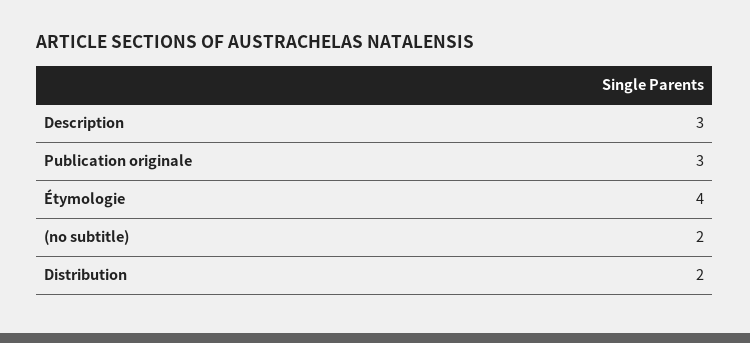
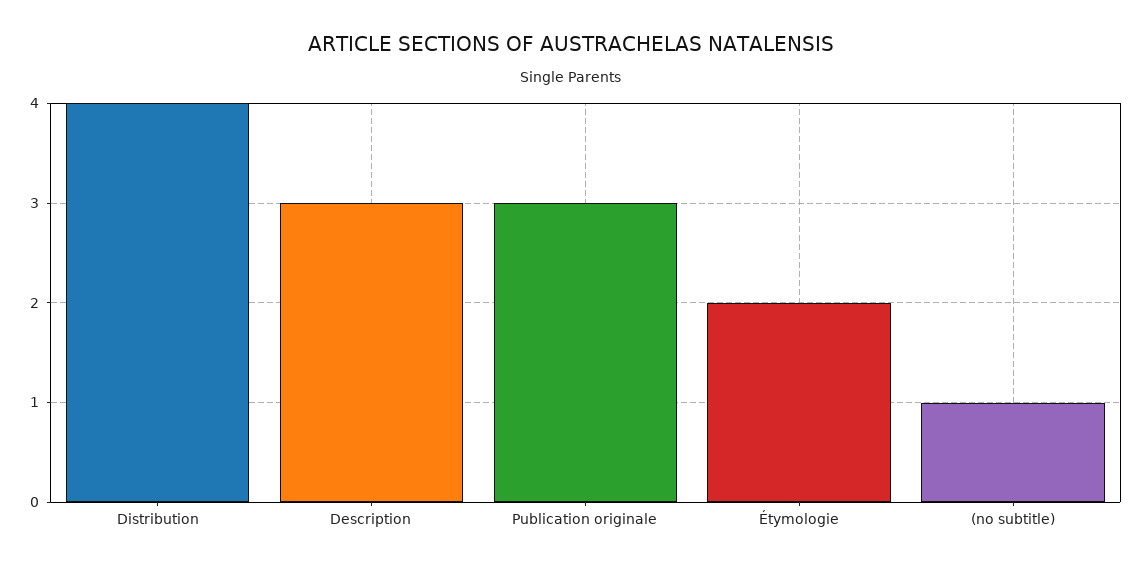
Étymologie: 4 -> 2
(no subtitle): 2 -> 1
Distribution: 2 -> 4

